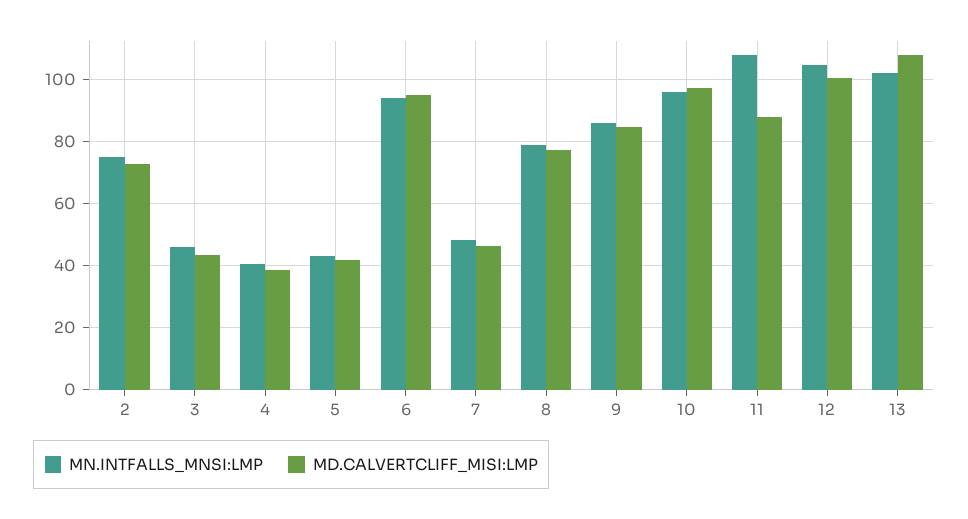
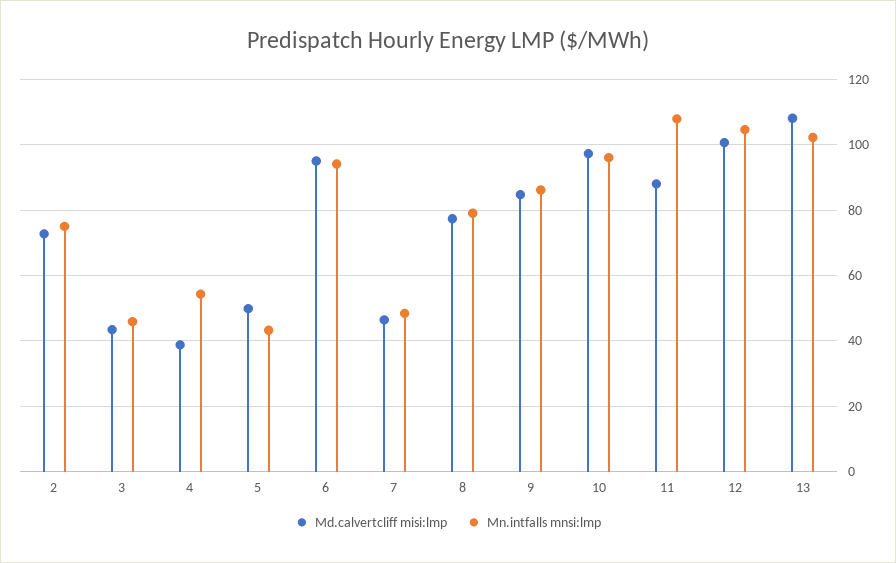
MN.INTFALLS_MNSI:LMP, 4: 40 -> 54
MD.CALVERTCLIFF_MISI:LMP, 5: 42 -> 50

